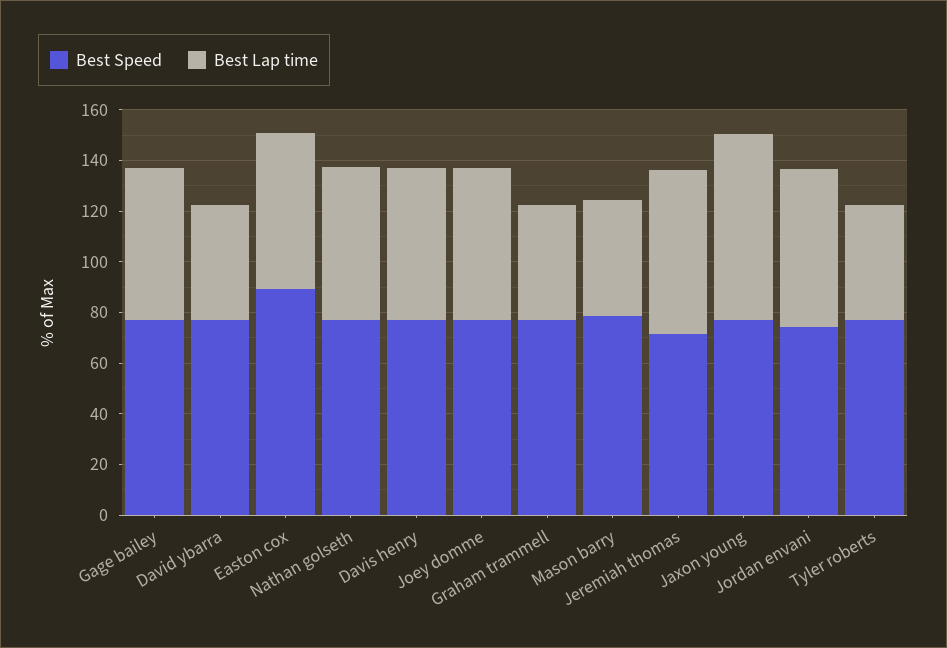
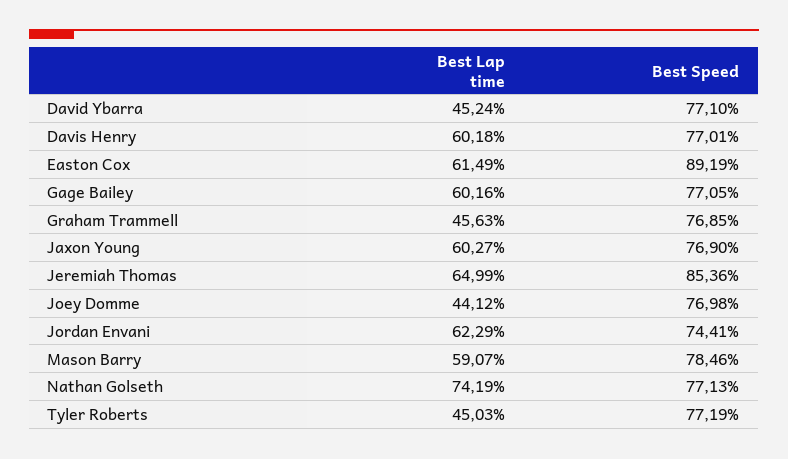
Best Lap time, Nathan golseth: 60 -> 74.19
Best Lap time, Joey domme: 60 -> 44.12
Best Lap time, Mason barry: 45 -> 59.07
Best Speed, Jeremiah thomas: 70 -> 85.36
Best Lap time, Jaxon young: 75 -> 60.27

